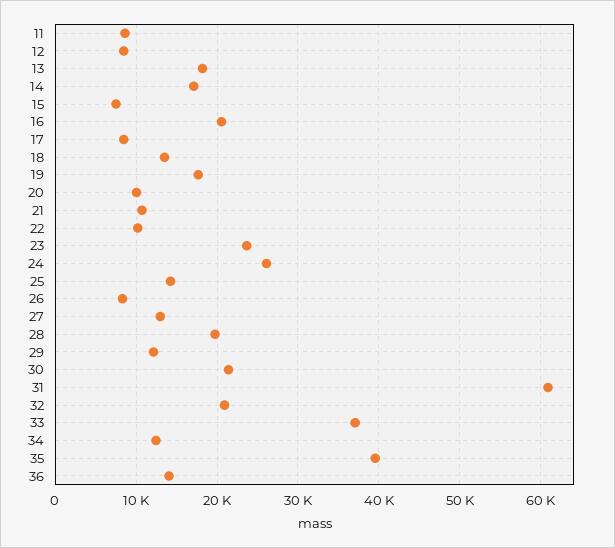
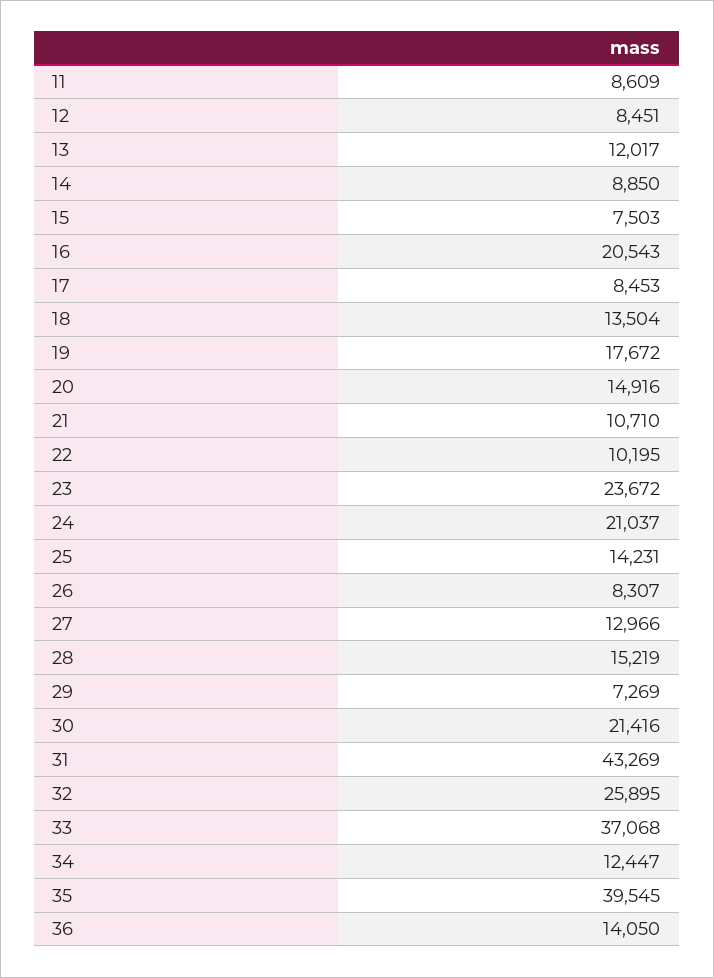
13: 18000 -> 12017
14: 17000 -> 8850
20: 10000 -> 14916
24: 26000 -> 21037
28: 20000 -> 15219
29: 12000 -> 7269
31: 61000 -> 43269
32: 21000 -> 25895

